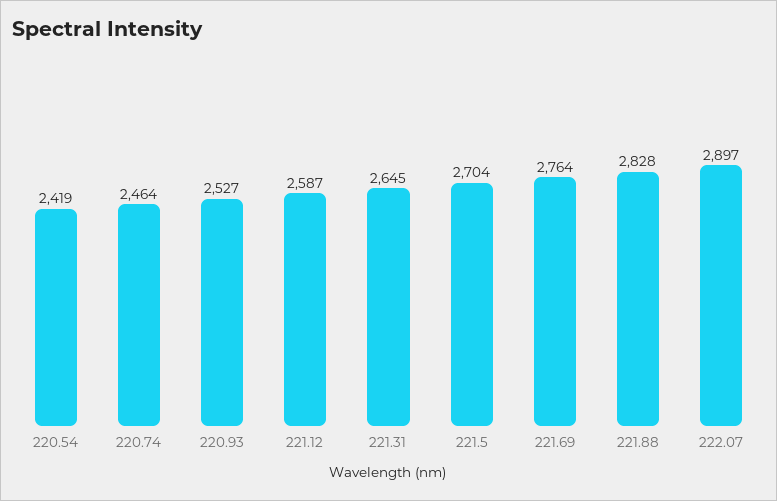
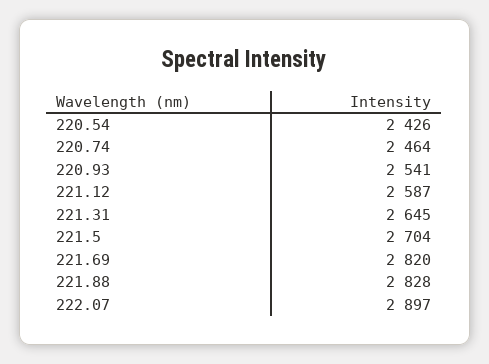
220.54: 2419 -> 2426
220.93: 2527 -> 2541
221.69: 2764 -> 2820

